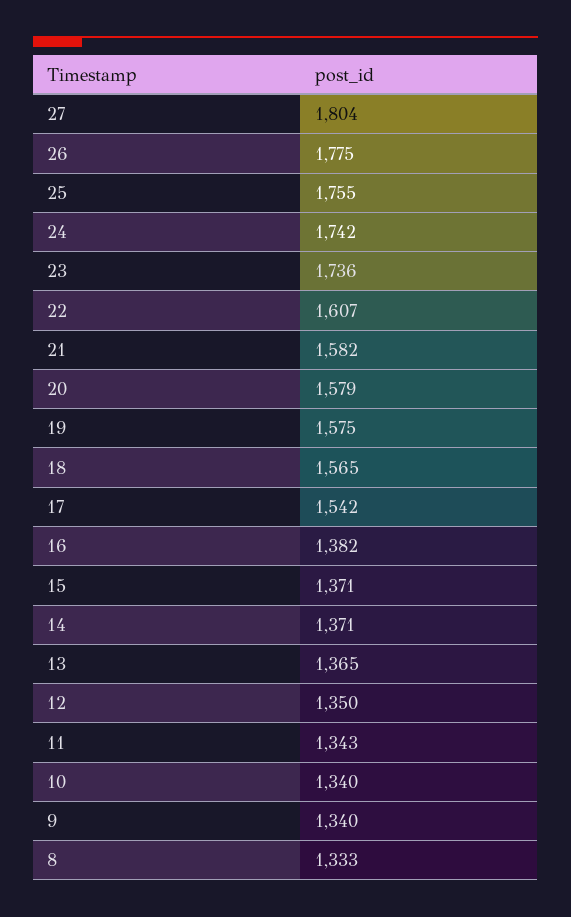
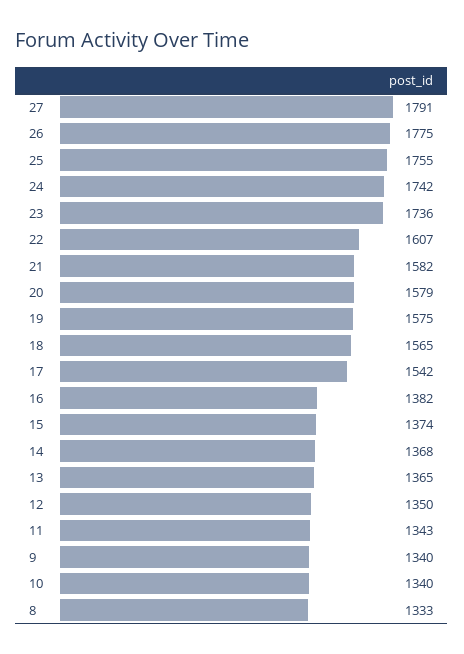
27: 1804 -> 1791
15: 1371 -> 1374
14: 1371 -> 1368

